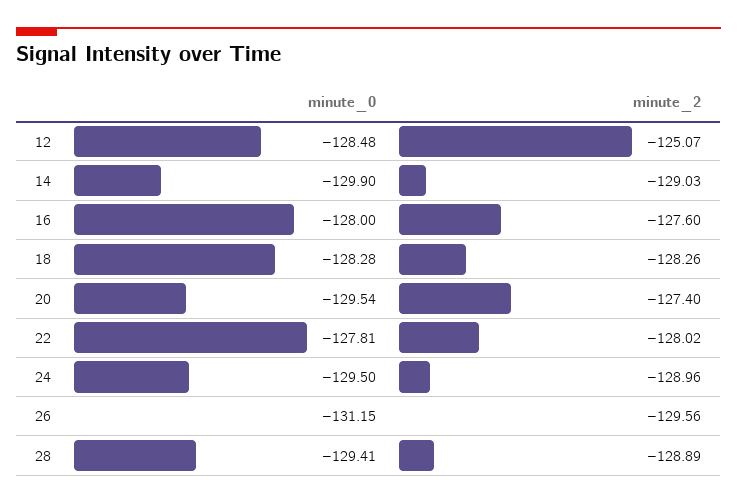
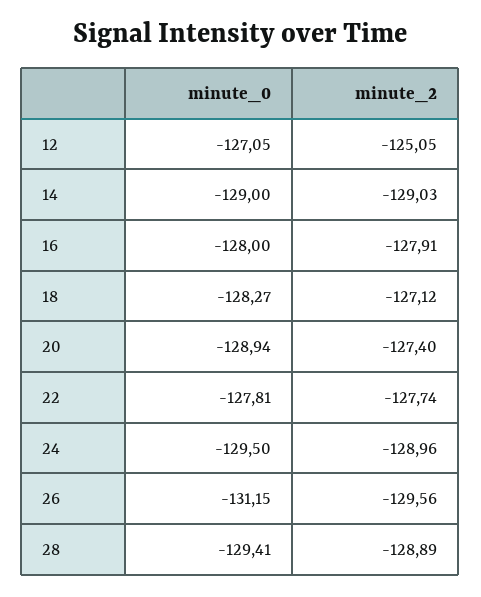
minute_0, 12: -128.48 -> -127.05
minute_2, 12: -125.07 -> -125.05
minute_0, 14: -129.9 -> -129
minute_2, 16: -127.6 -> -127.91
minute_0, 18: -128.28 -> -128.27
minute_2, 18: -128.26 -> -127.12
minute_0, 20: -129.54 -> -128.94
minute_2, 22: -128.02 -> -127.74

